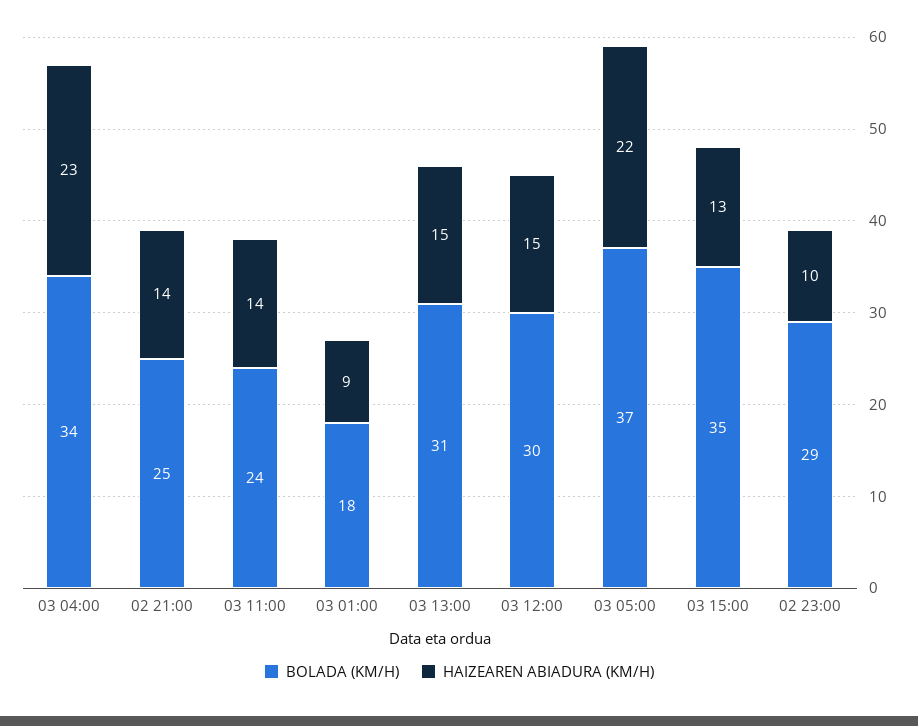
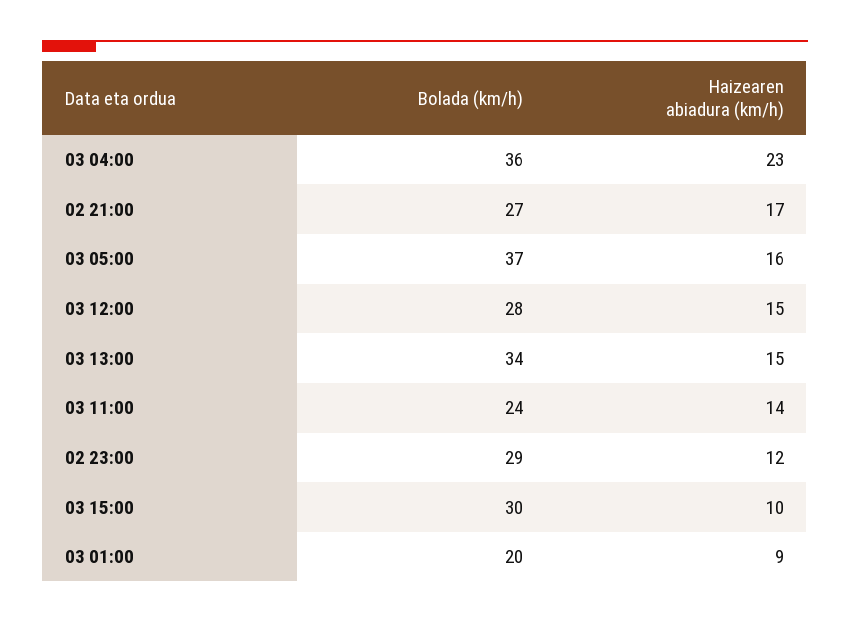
BOLADA (KM/H), 03 04:00: 34 -> 36
BOLADA (KM/H), 02 21:00: 25 -> 27
HAIZEAREN ABIADURA (KM/H), 02 21:00: 14 -> 17
BOLADA (KM/H), 03 01:00: 18 -> 20
BOLADA (KM/H), 03 13:00: 31 -> 34
BOLADA (KM/H), 03 12:00: 30 -> 28
HAIZEAREN ABIADURA (KM/H), 03 05:00: 22 -> 16
BOLADA (KM/H), 03 15:00: 35 -> 30
HAIZEAREN ABIADURA (KM/H), 03 15:00: 13 -> 10
HAIZEAREN ABIADURA (KM/H), 02 23:00: 10 -> 12

